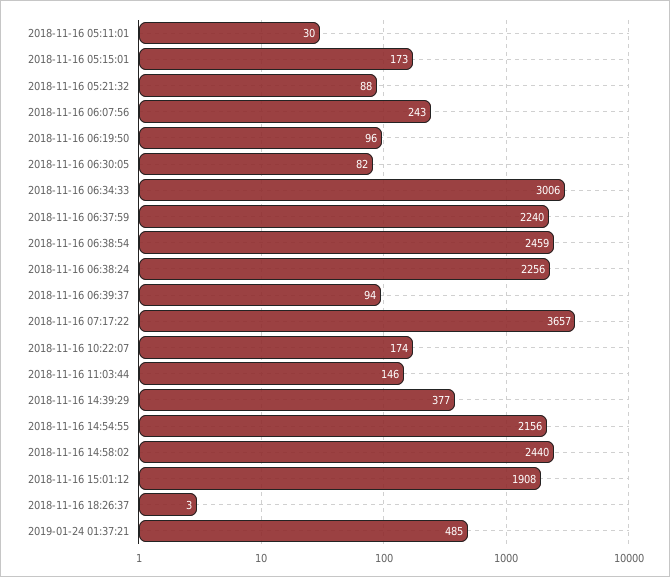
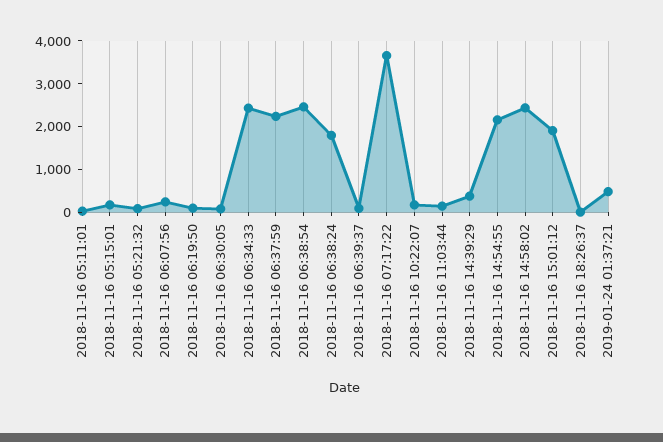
2018-11-16 06:34:33: 3006 -> 2400
2018-11-16 06:38:24: 2256 -> 1800

